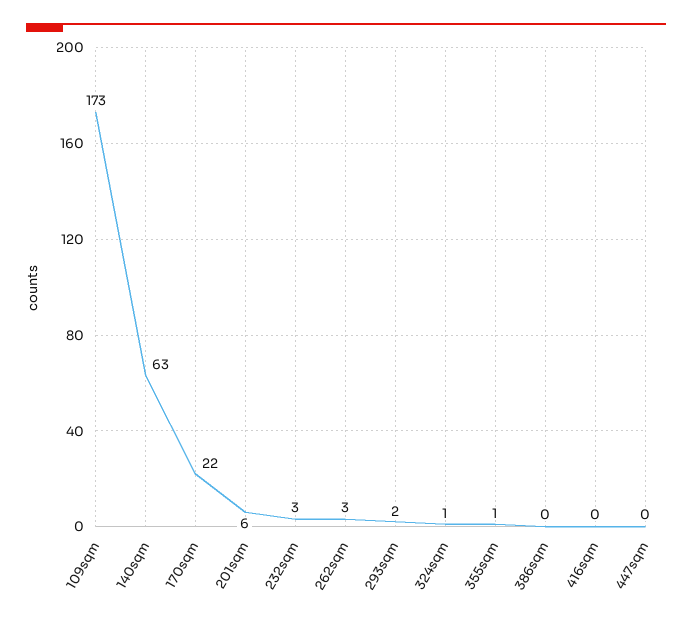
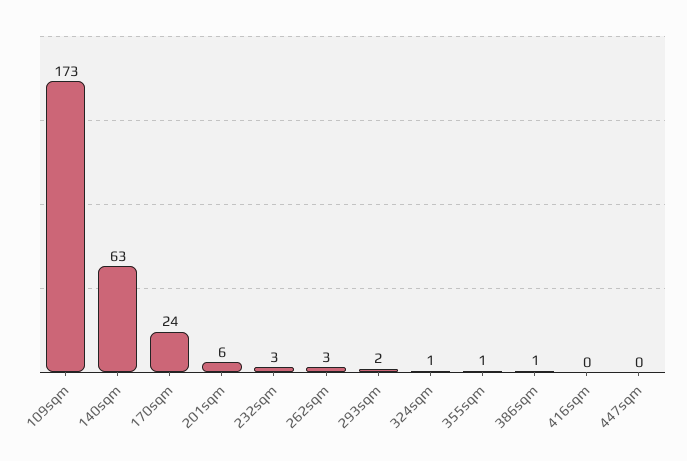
170sqm: 22 -> 24
386sqm: 0 -> 1

